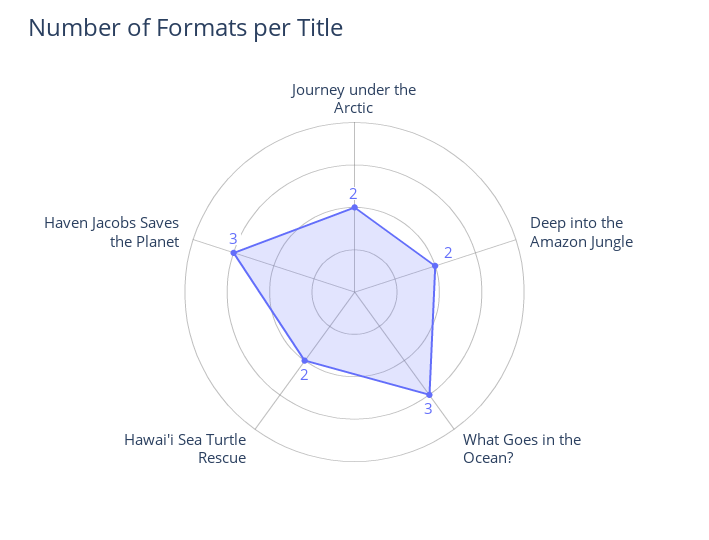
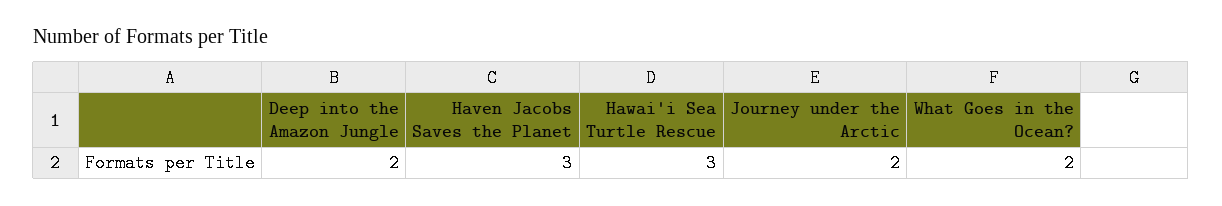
What Goes in the Ocean?: 3 -> 2
Hawai'i Sea Turtle Rescue: 2 -> 3

